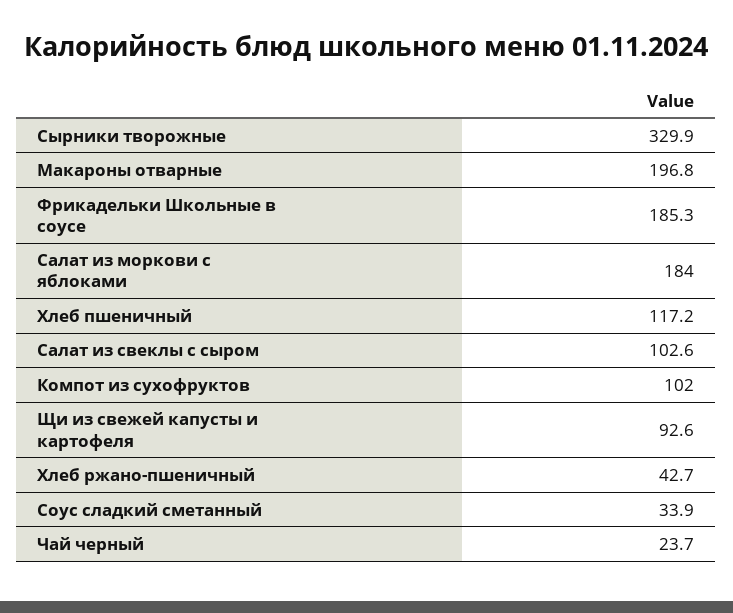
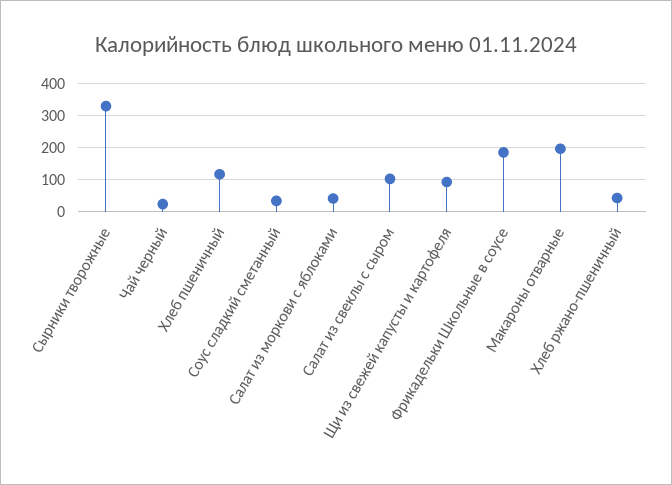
Салат из моркови с яблоками: 184 -> 40
Компот из сухофруктов: 102 -> none

